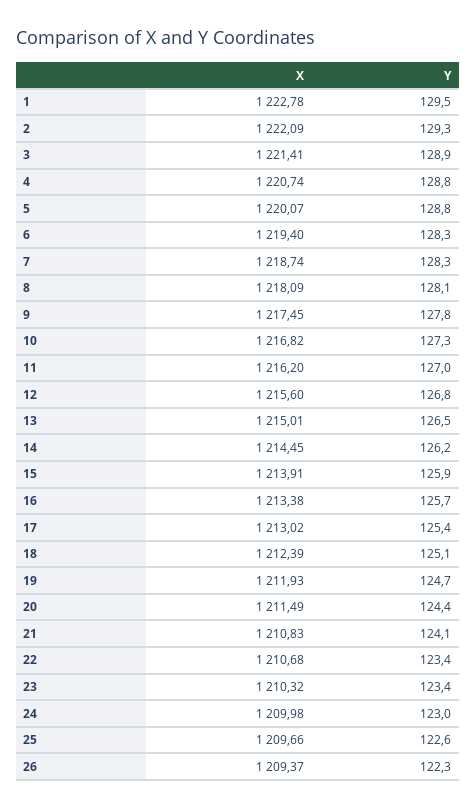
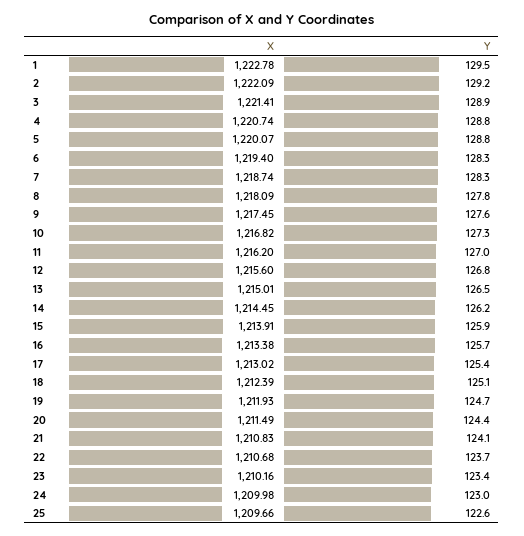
Y, 2: 129.3 -> 129.2
Y, 8: 128.1 -> 127.8
Y, 9: 127.8 -> 127.6
Y, 22: 123.4 -> 123.7
X, 23: 1210.32 -> 1210.16
X, 26: 1209.37 -> none
Y, 26: 122.3 -> none

